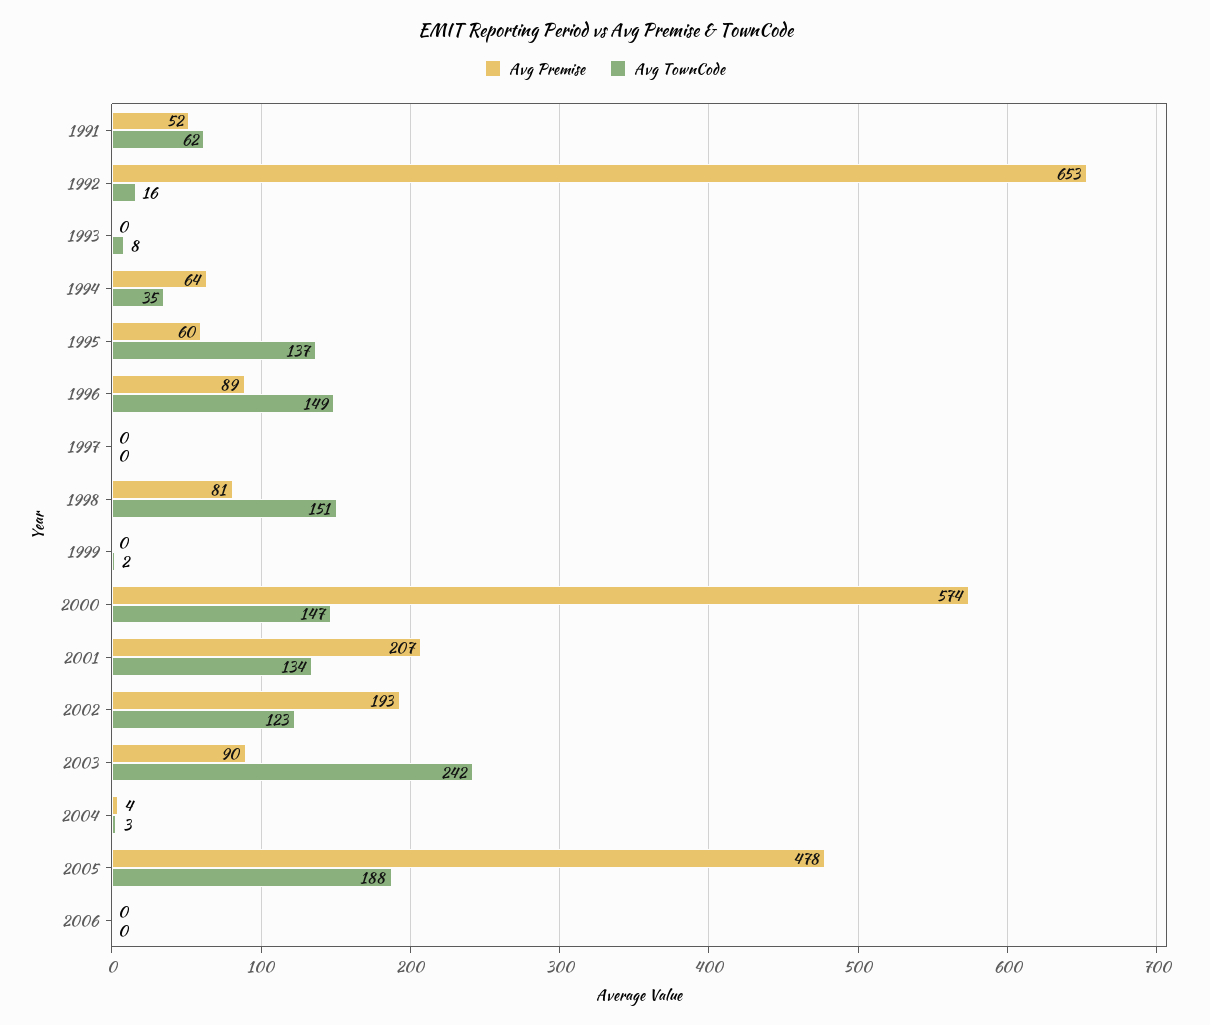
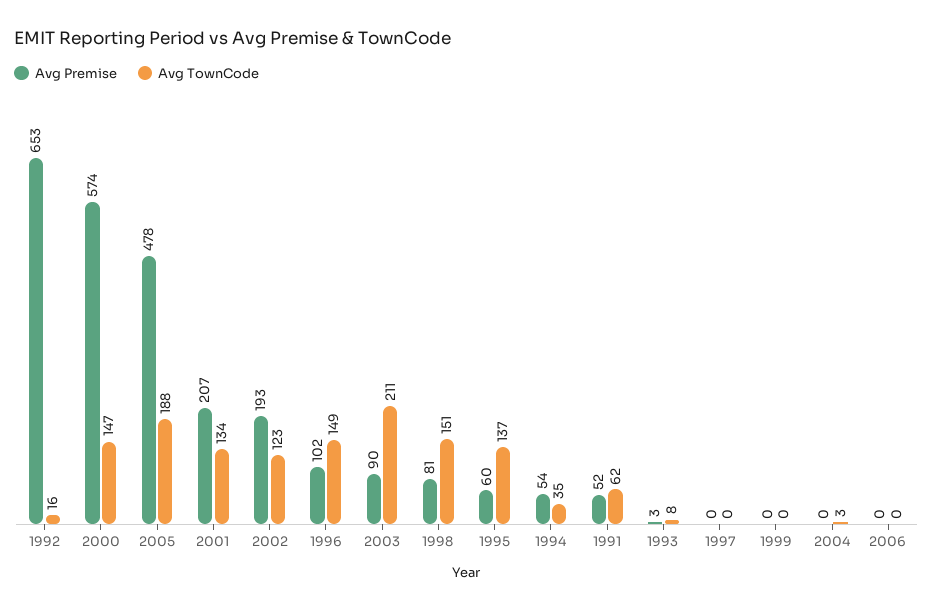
Avg Premise, 1993: 0 -> 3
Avg Premise, 1994: 64 -> 54
Avg Premise, 1996: 89 -> 102
Avg TownCode, 1999: 2 -> 0
Avg TownCode, 2003: 242 -> 211
Avg Premise, 2004: 4 -> 0

